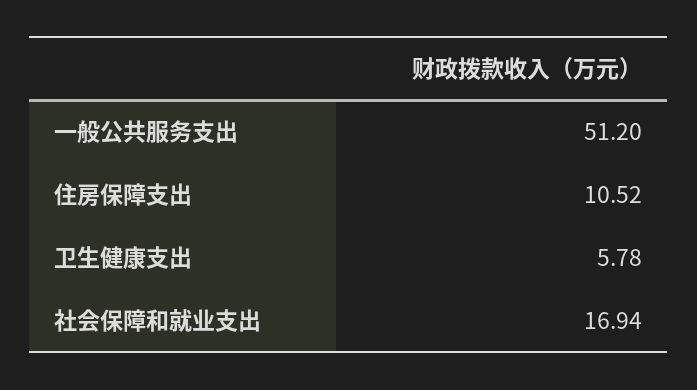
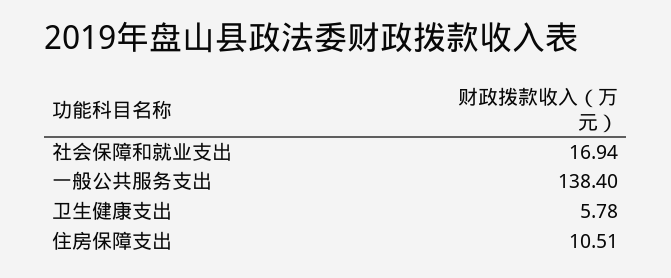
一般公共服务支出: 51.2 -> 138.4
住房保障支出: 10.52 -> 10.51

